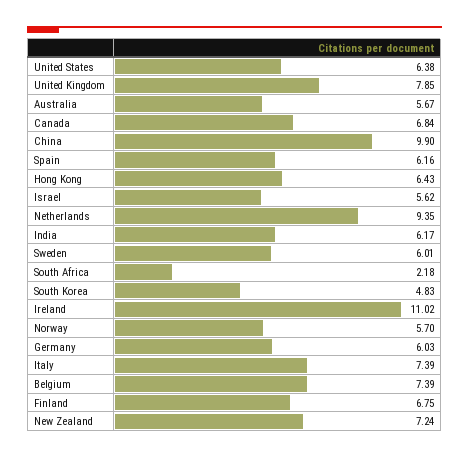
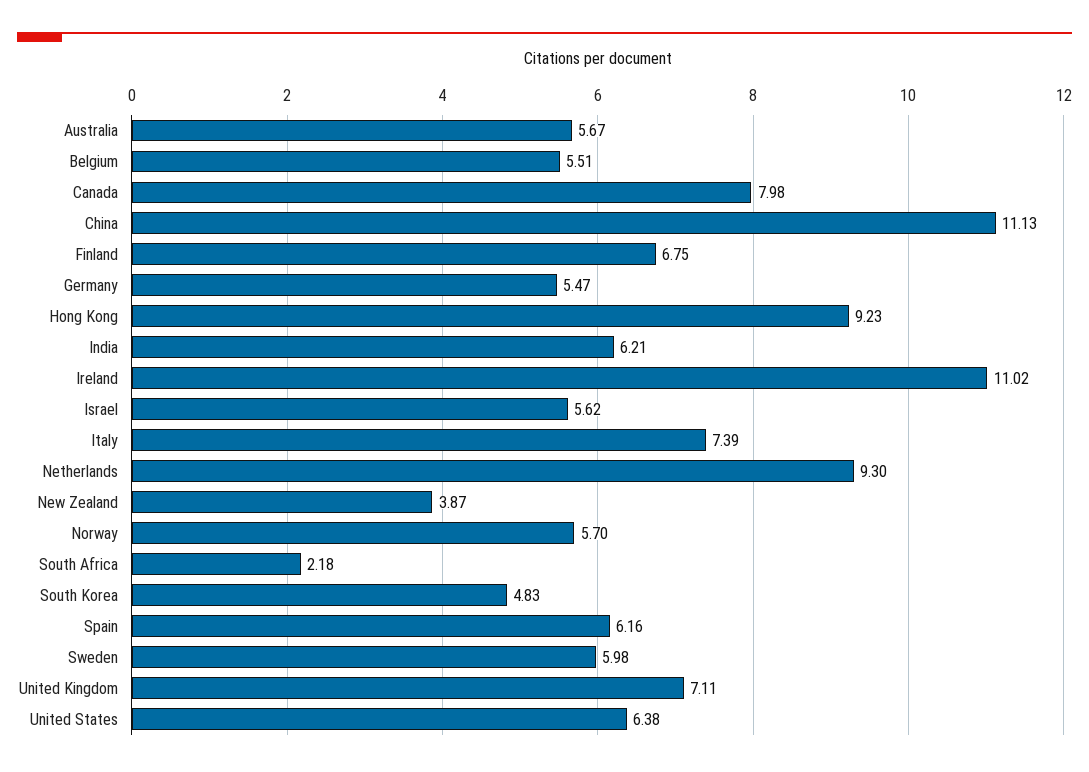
United Kingdom: 7.85 -> 7.11
Canada: 6.84 -> 7.98
China: 9.9 -> 11.13
Hong Kong: 6.43 -> 9.23
Netherlands: 9.35 -> 9.3
India: 6.17 -> 6.21
Sweden: 6.01 -> 5.98
Germany: 6.03 -> 5.47
Belgium: 7.39 -> 5.51
New Zealand: 7.24 -> 3.87

